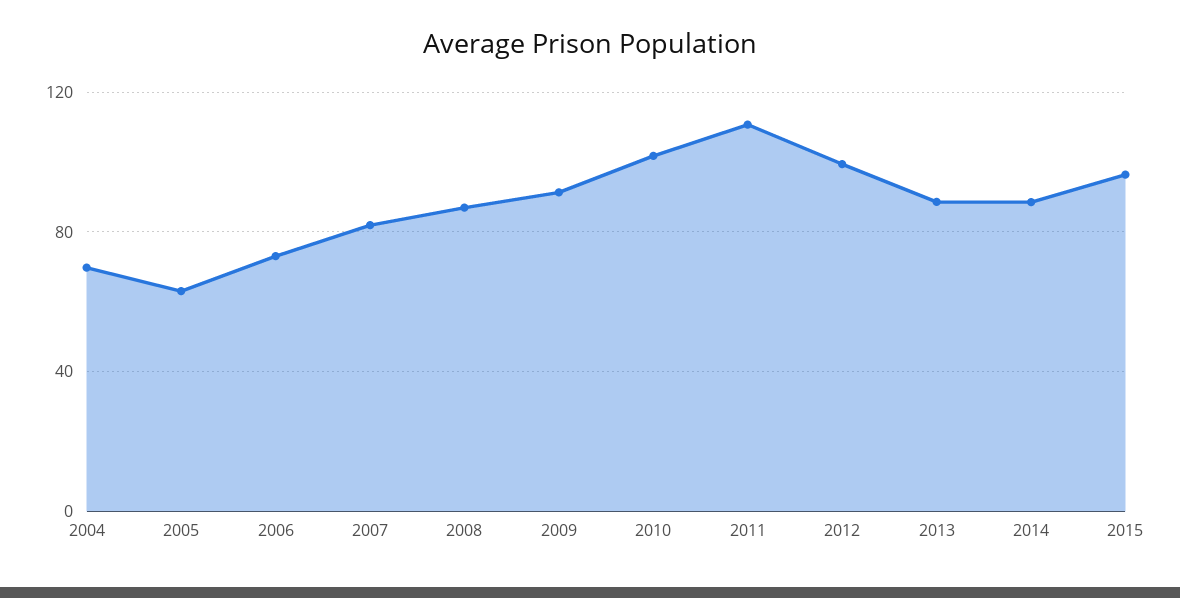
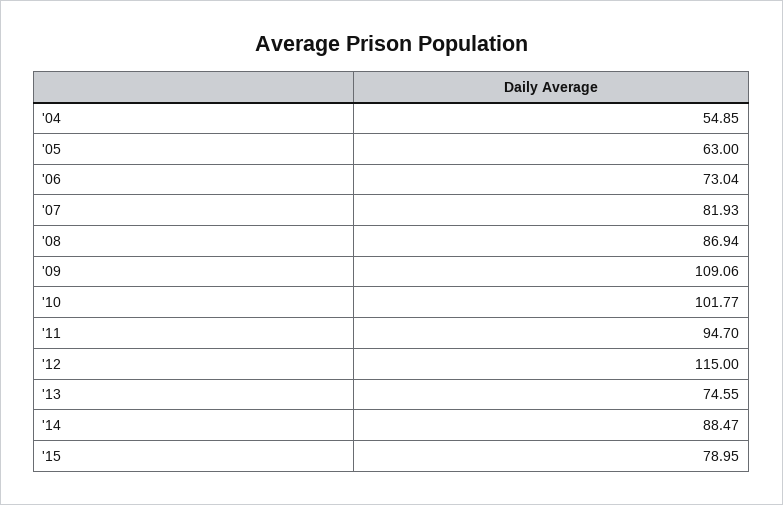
2004: 70 -> 54.85
2009: 90 -> 109.06
2011: 110 -> 94.7
2012: 100 -> 115
2013: 90 -> 74.55
2015: 95 -> 78.95

